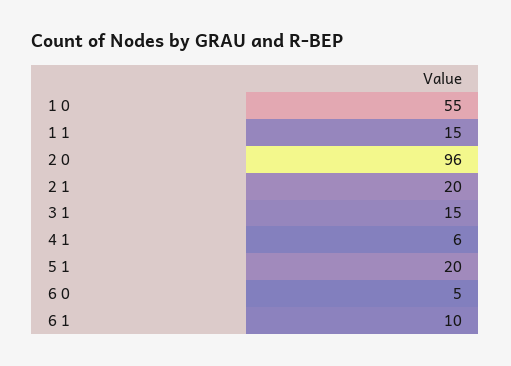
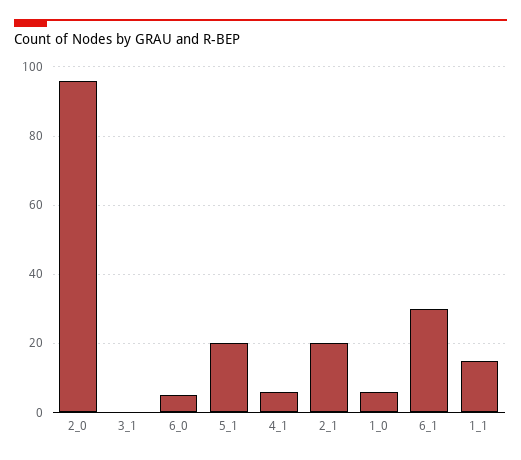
1 0: 55 -> 5
3 1: 15 -> 0
6 1: 10 -> 30

